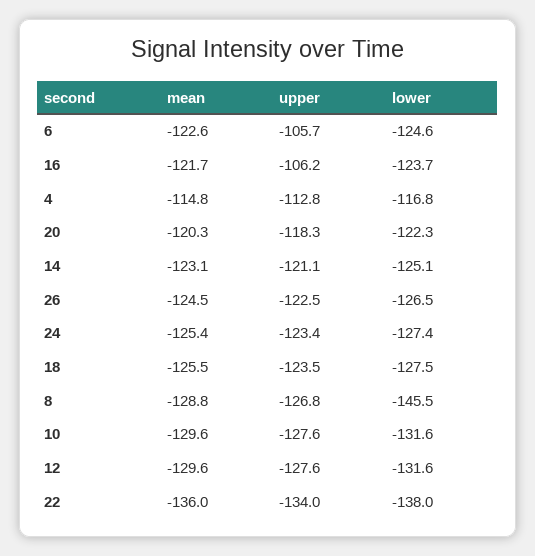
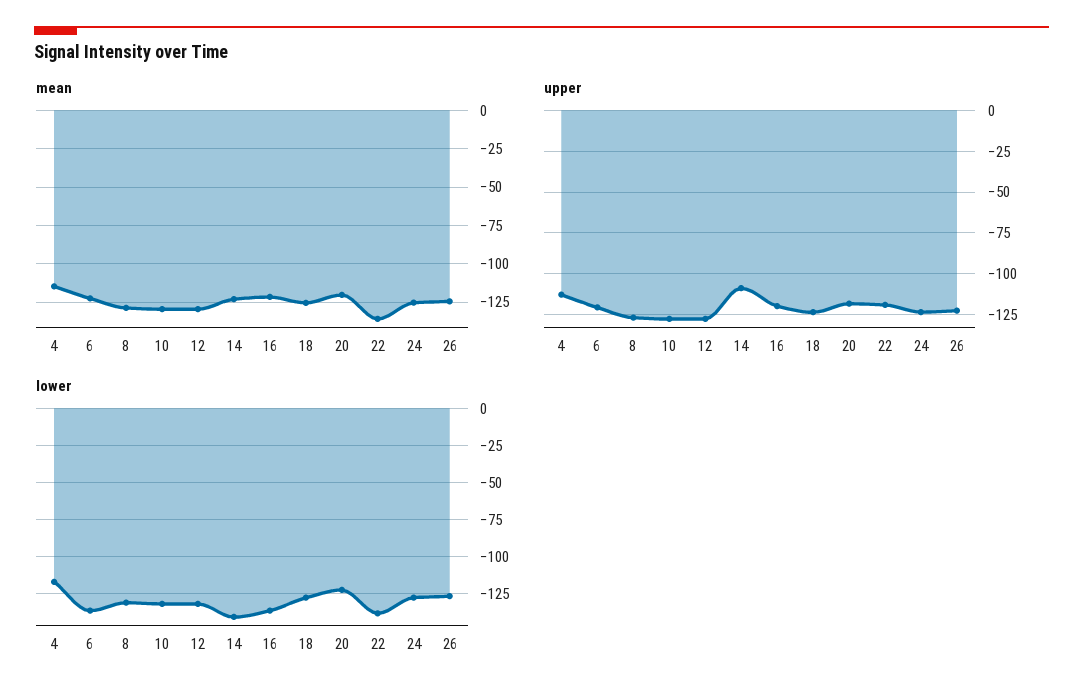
upper, 6: -105.7 -> -120
lower, 6: -124.6 -> -135
upper, 16: -106.2 -> -120
lower, 16: -123.7 -> -135
upper, 14: -121.1 -> -110
lower, 14: -125.1 -> -140
lower, 8: -145.5 -> -130
upper, 22: -134 -> -120

